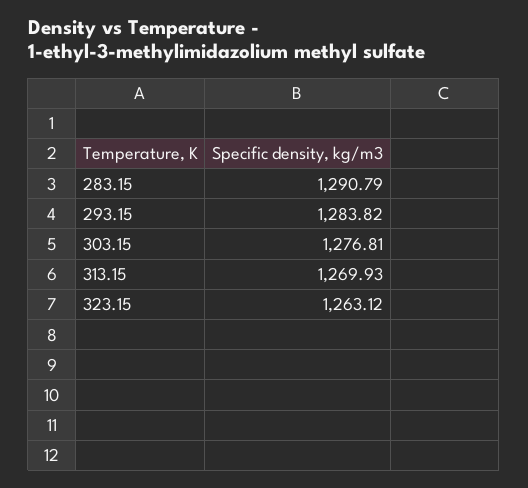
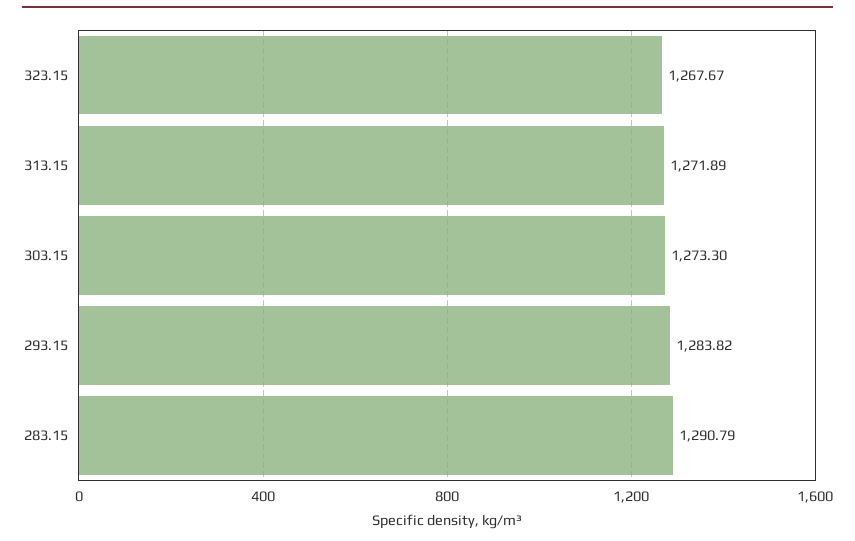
303.15: 1276.81 -> 1273.3
313.15: 1269.93 -> 1271.89
323.15: 1263.12 -> 1267.67

